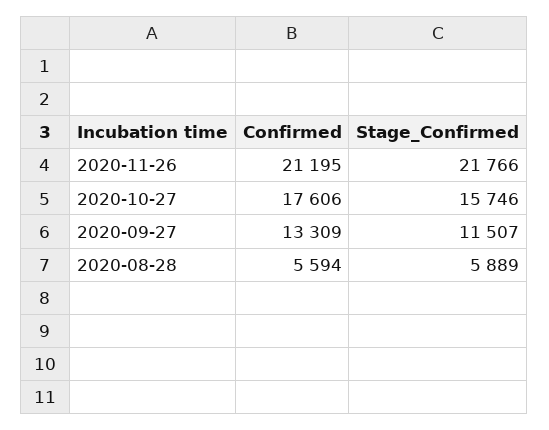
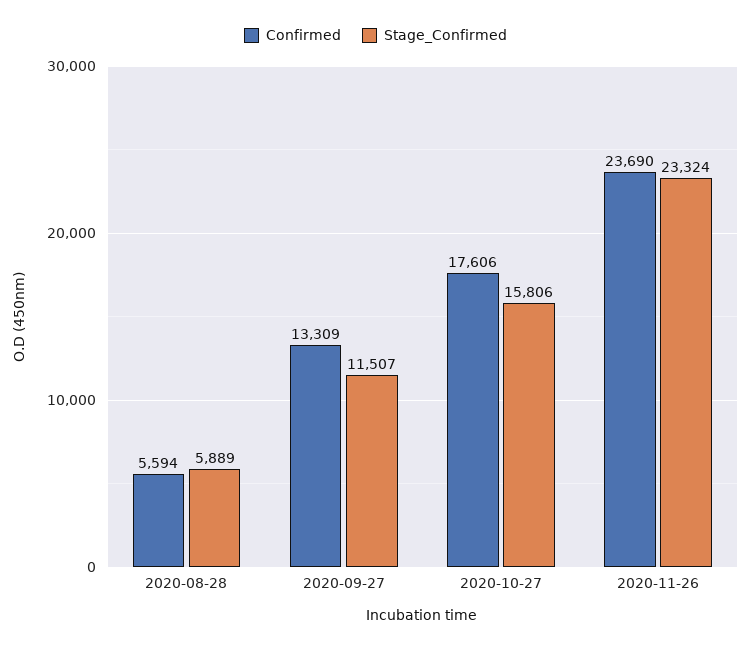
Confirmed, 2020-11-26: 21195 -> 23690
Stage_Confirmed, 2020-11-26: 21766 -> 23324
Stage_Confirmed, 2020-10-27: 15746 -> 15806

